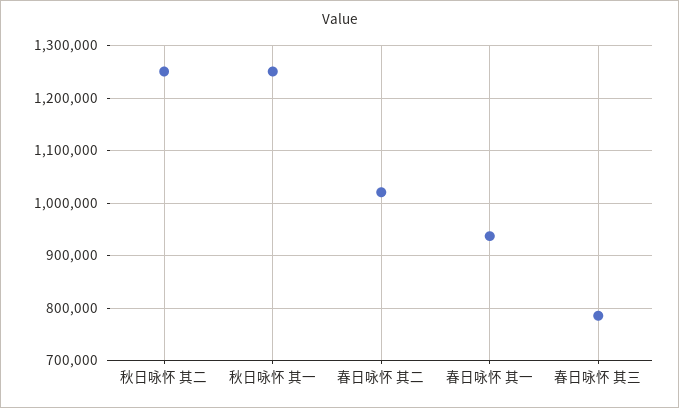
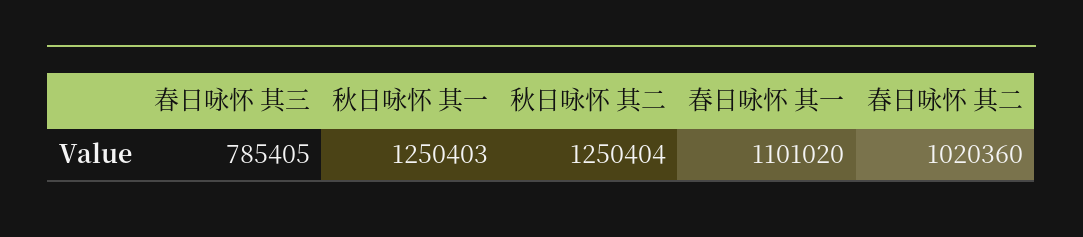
春日咏怀 其一: 940000 -> 1101020

